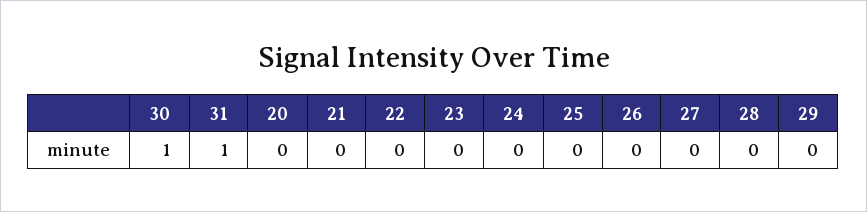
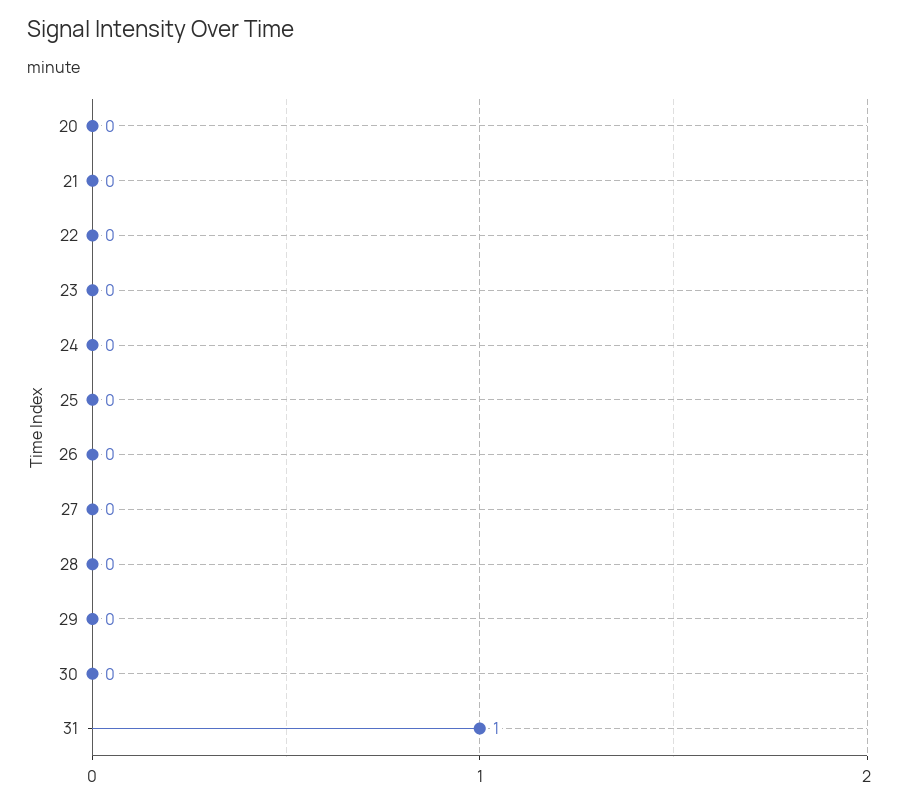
30: 1 -> 0

